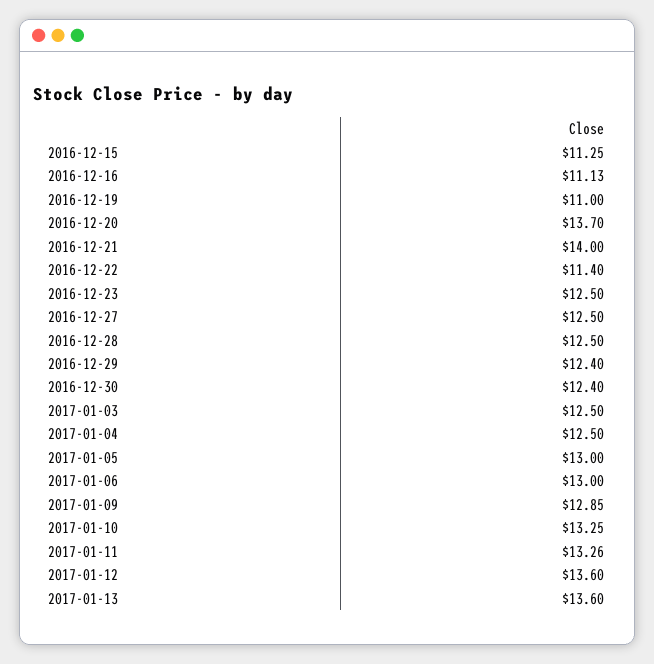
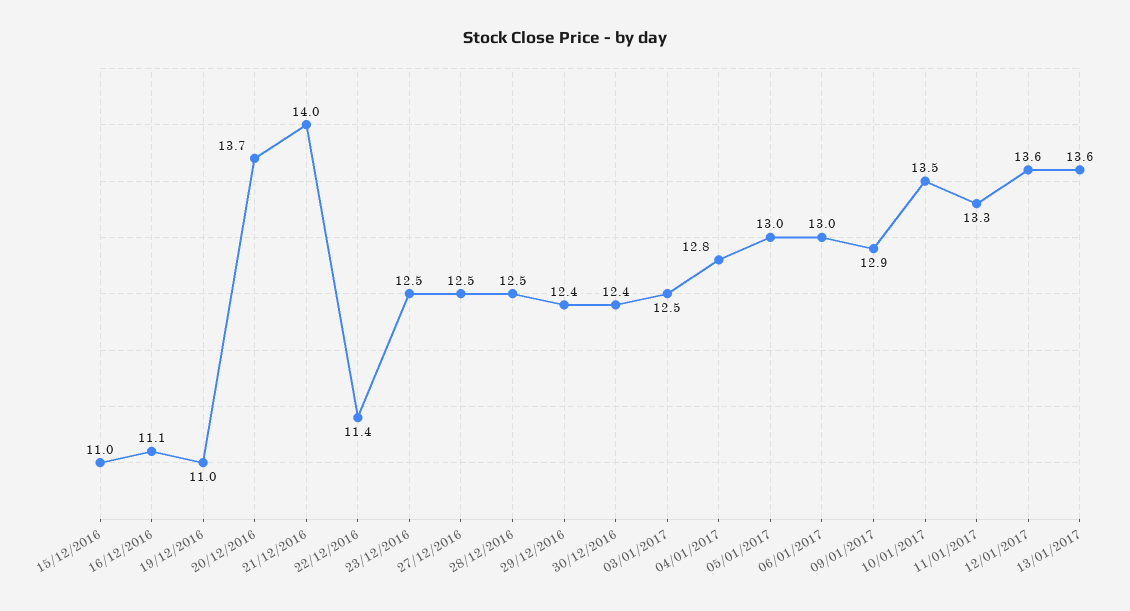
2016-12-15: 11.25 -> 11
2017-01-04: 12.5 -> 12.8
2017-01-10: 13.25 -> 13.5

